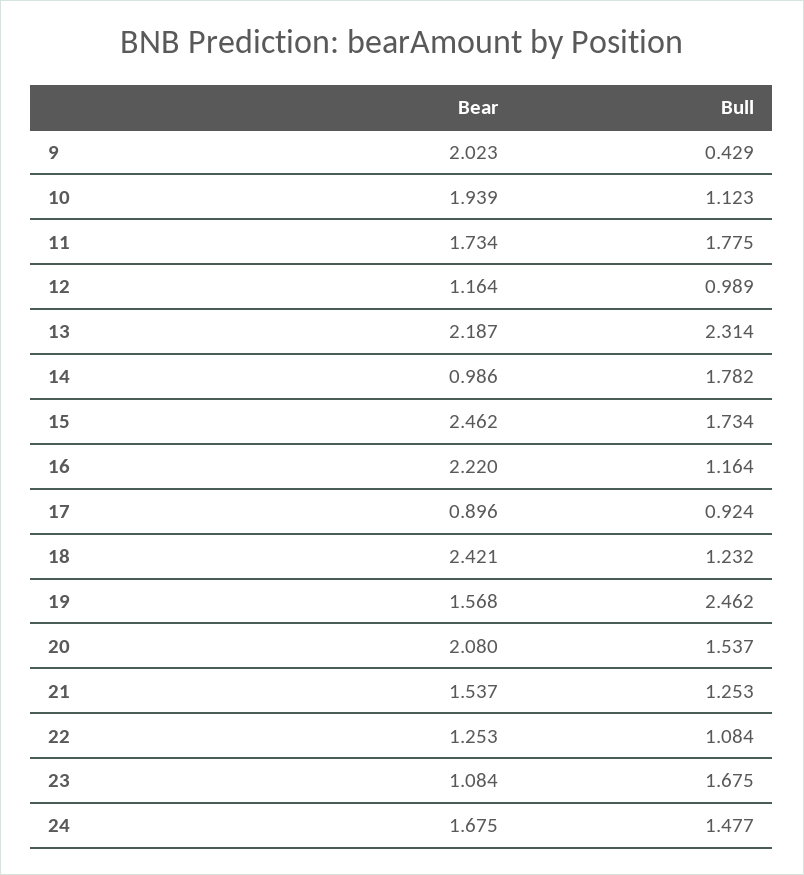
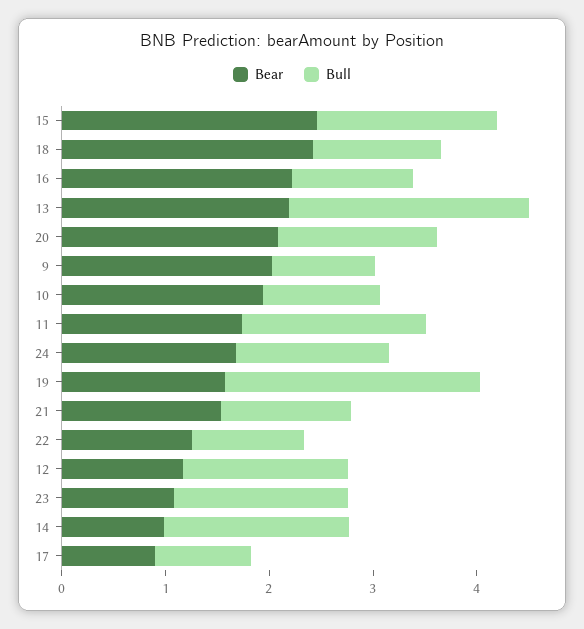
Bull, 9: 0.429 -> 1
Bull, 12: 0.989 -> 1.6

